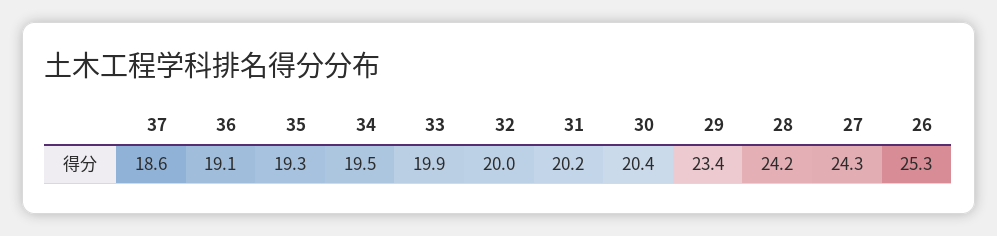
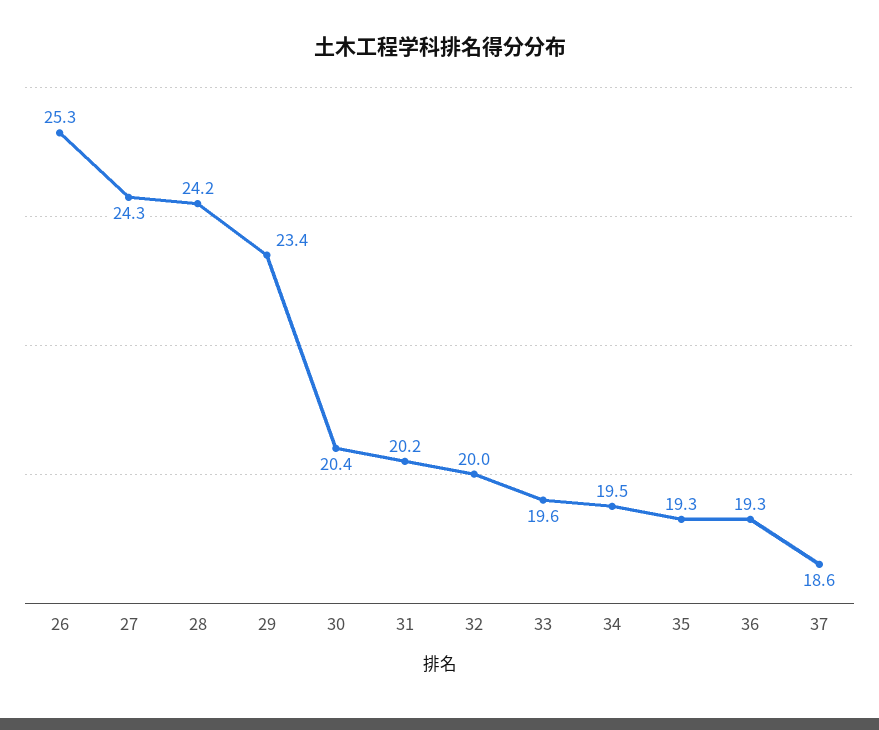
36: 19.1 -> 19.3
33: 19.9 -> 19.6

